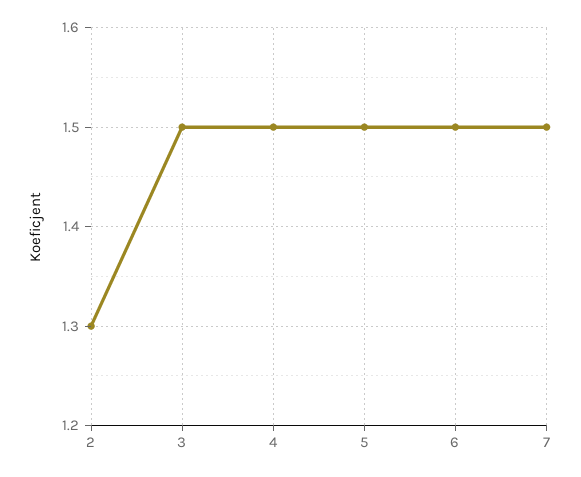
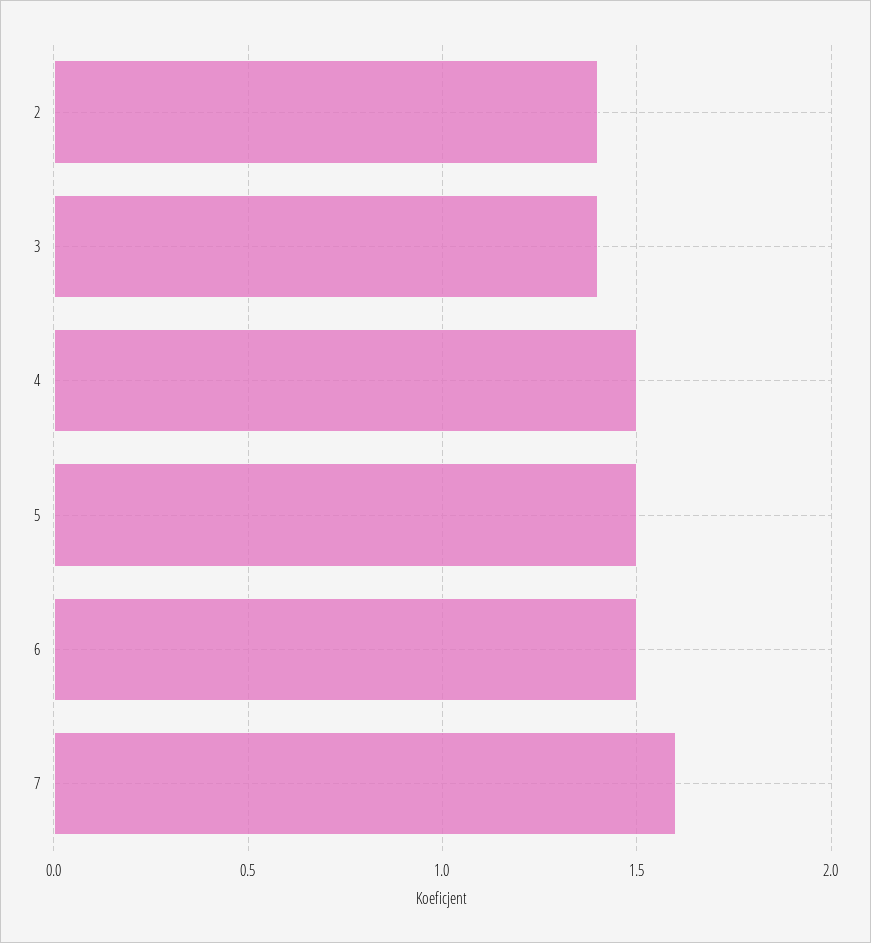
2: 1.3 -> 1.4
3: 1.5 -> 1.4
7: 1.5 -> 1.6

